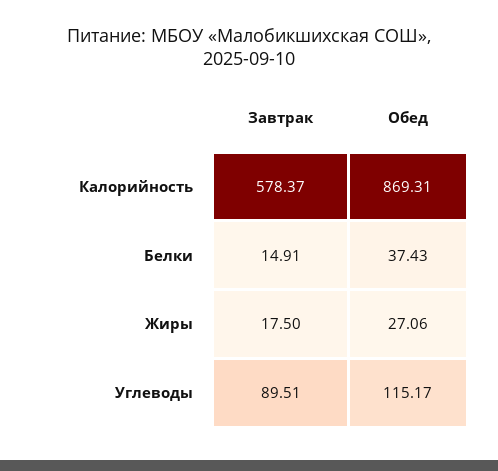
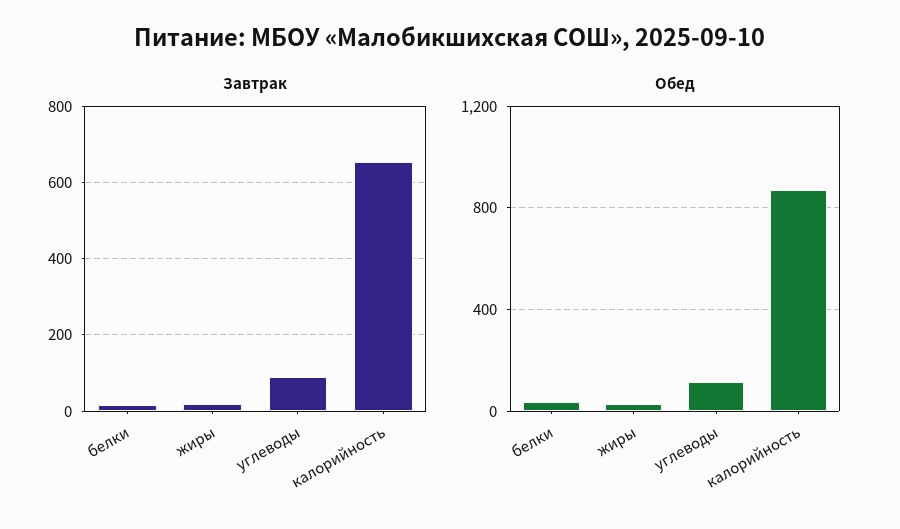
Завтрак, Калорийность: 578.37 -> 660

